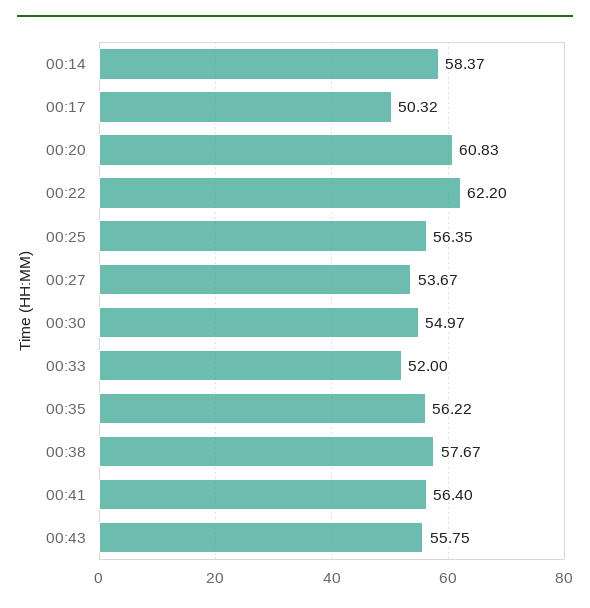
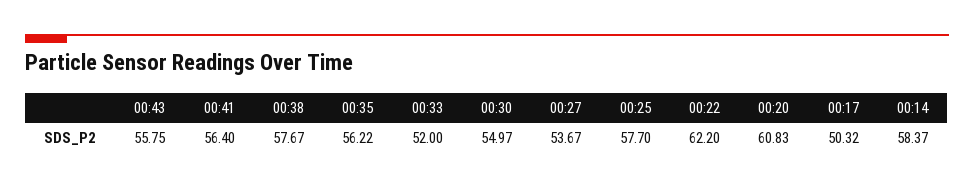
00:25: 56.35 -> 57.7

